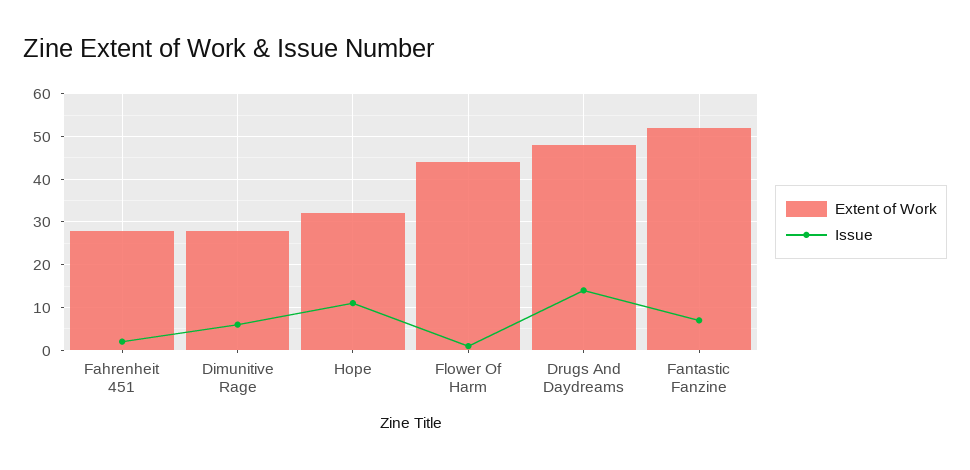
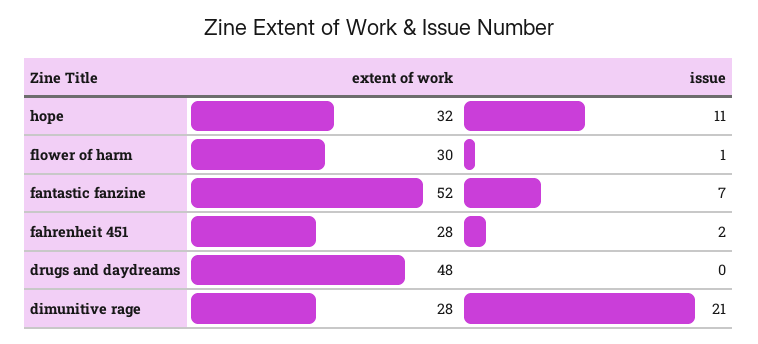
Issue, Dimunitive Rage: 5 -> 21
Extent of Work, Flower Of Harm: 45 -> 30
Issue, Drugs And Daydreams: 15 -> 0

